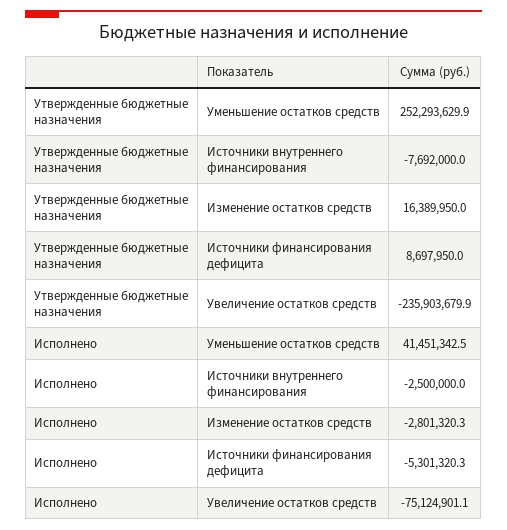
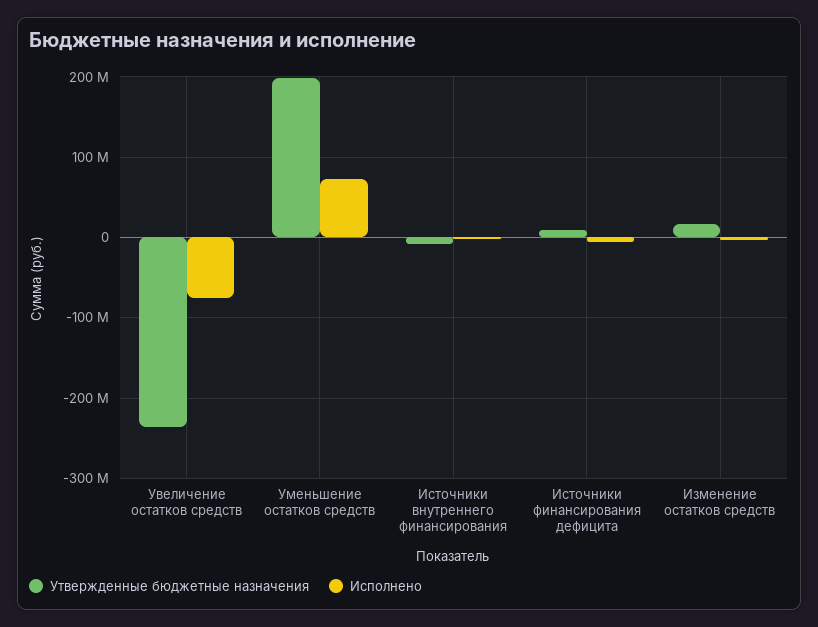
Утвержденные бюджетные назначения, Уменьшение остатков средств: 252293629.9 -> 200000000
Исполнено, Уменьшение остатков средств: 41451342.5 -> 70000000

